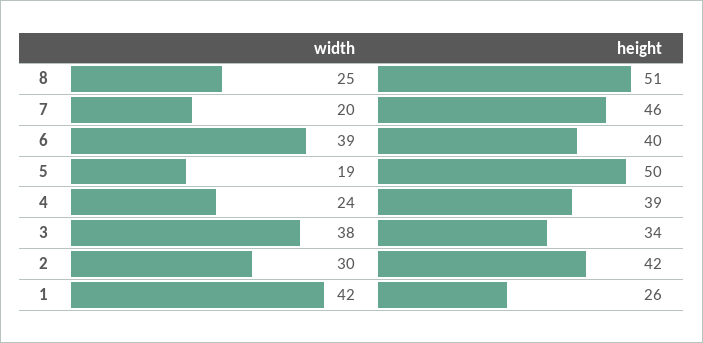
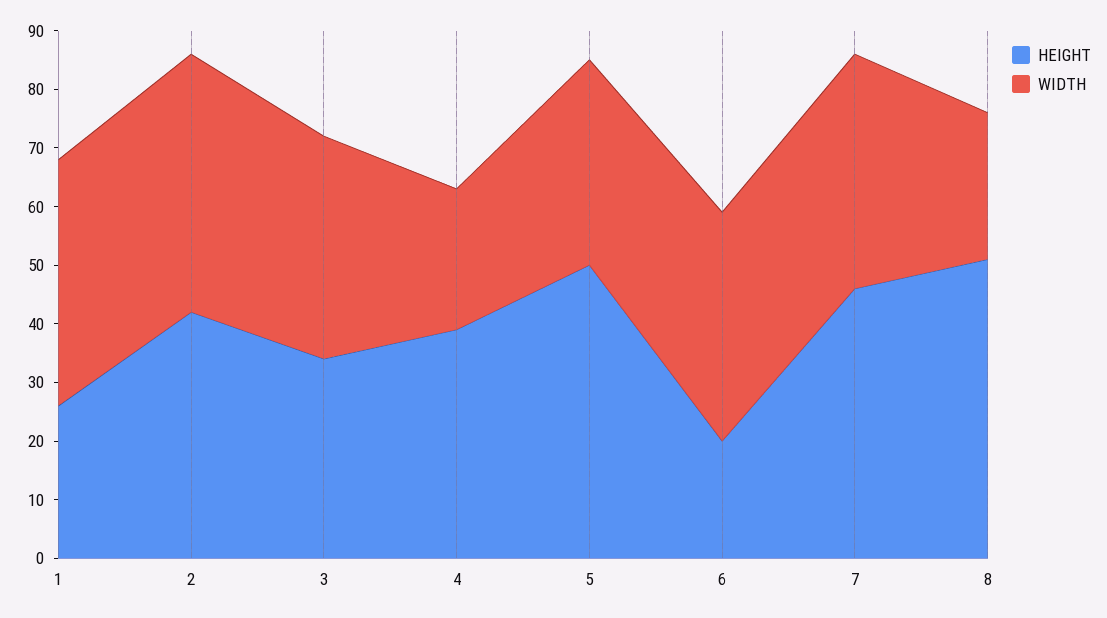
width, 7: 20 -> 40
height, 6: 40 -> 20
width, 5: 19 -> 35
width, 2: 30 -> 45

